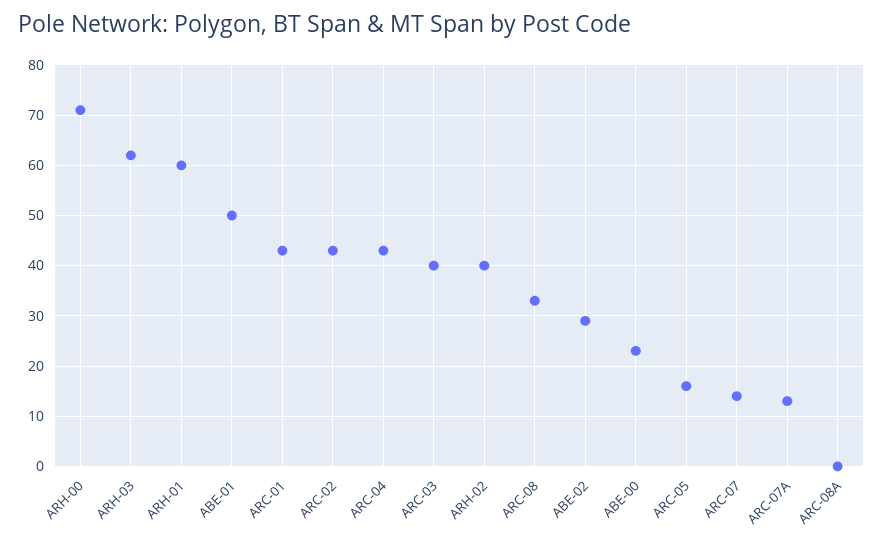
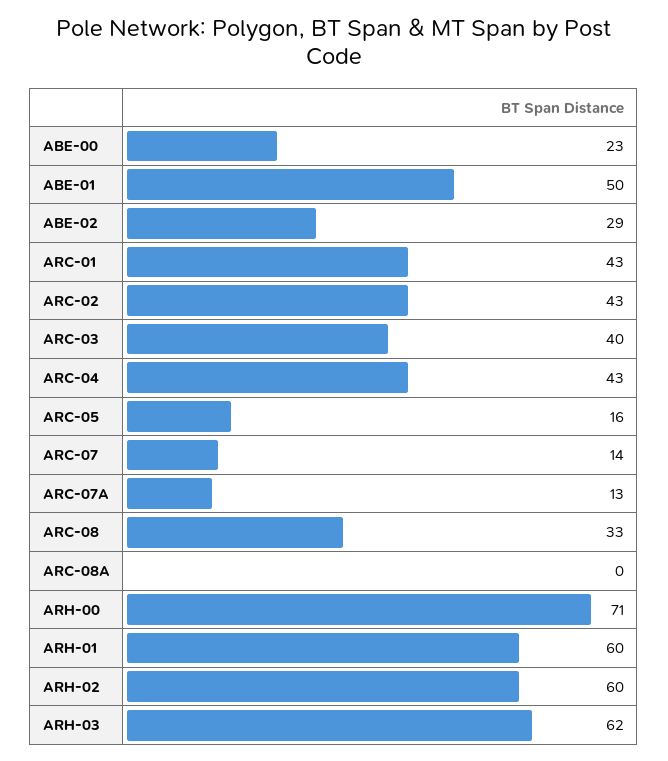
ARH-02: 40 -> 60

